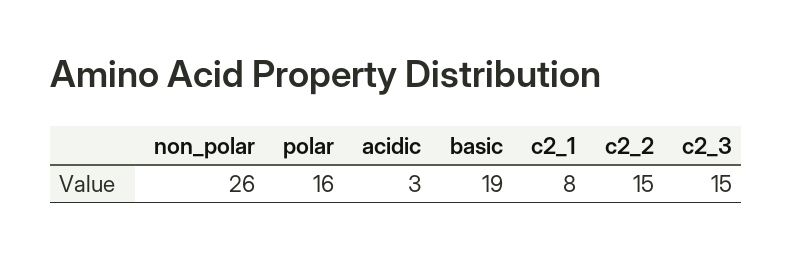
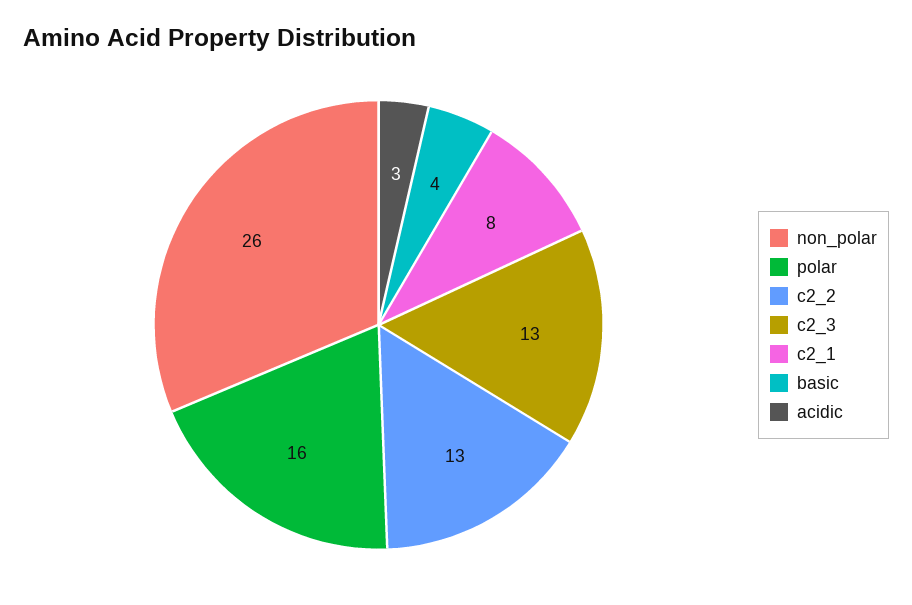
basic: 19 -> 4
c2_2: 15 -> 13
c2_3: 15 -> 13

